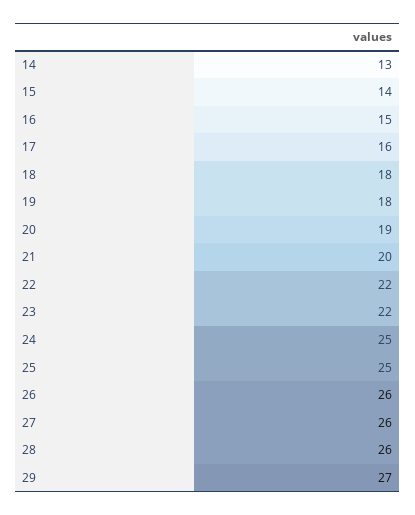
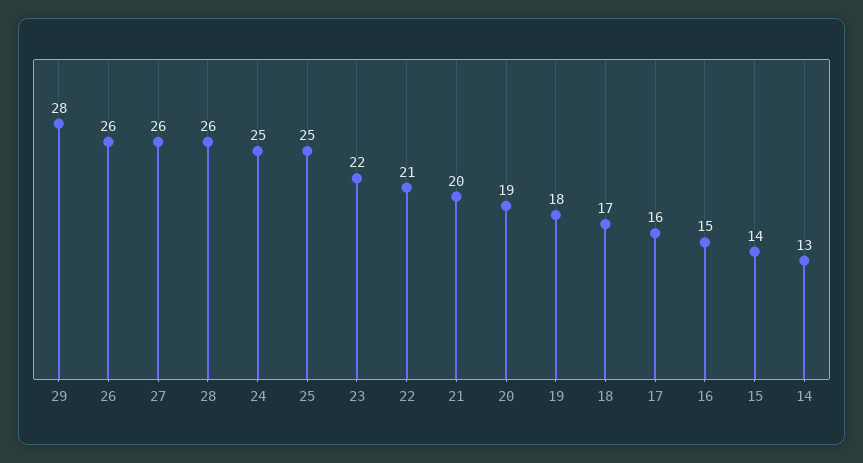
18: 18 -> 17
22: 22 -> 21
29: 27 -> 28

